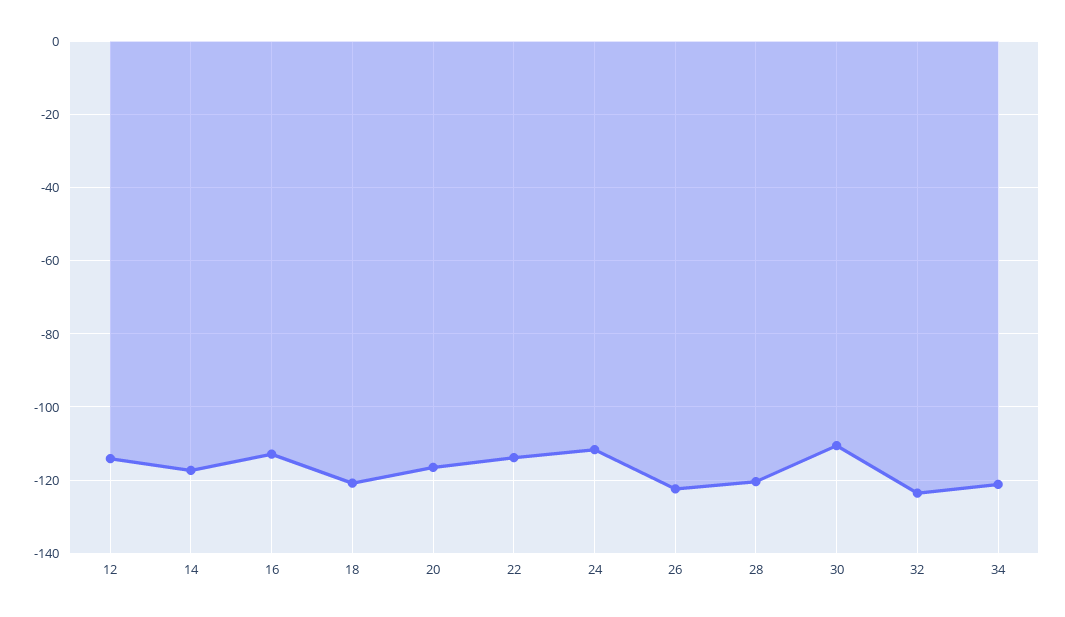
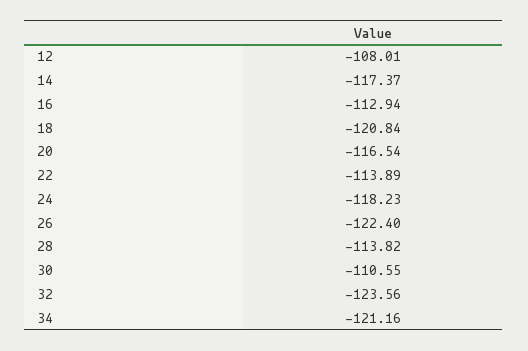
12: -114 -> -108.01
24: -112 -> -118.23
28: -120 -> -113.82

